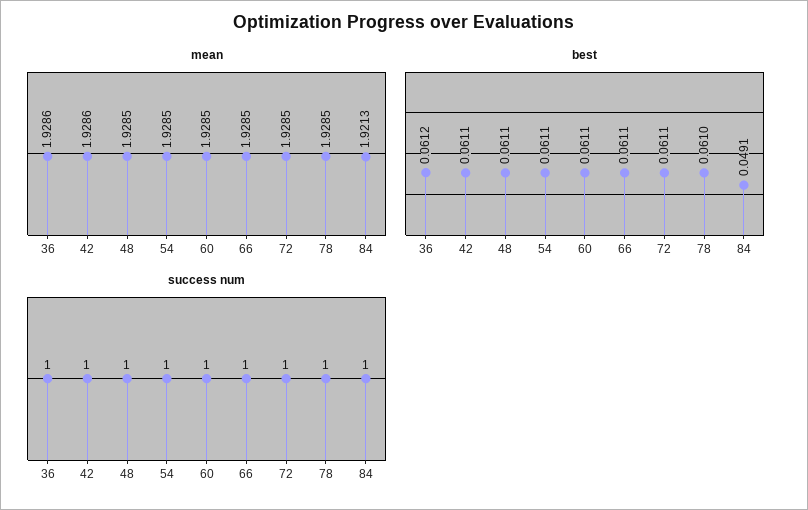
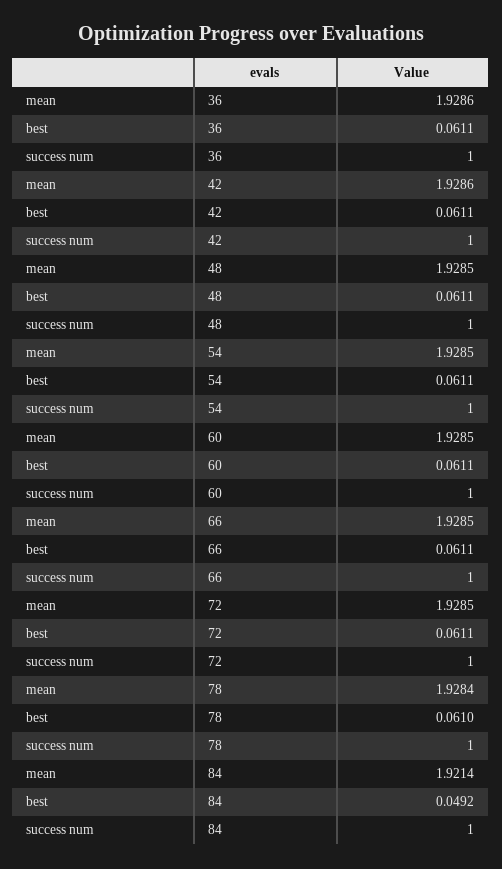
mean, 78: 1.9285 -> 1.9284
mean, 84: 1.9213 -> 1.9214
best, 36: 0.0612 -> 0.0611
best, 84: 0.0491 -> 0.0492

